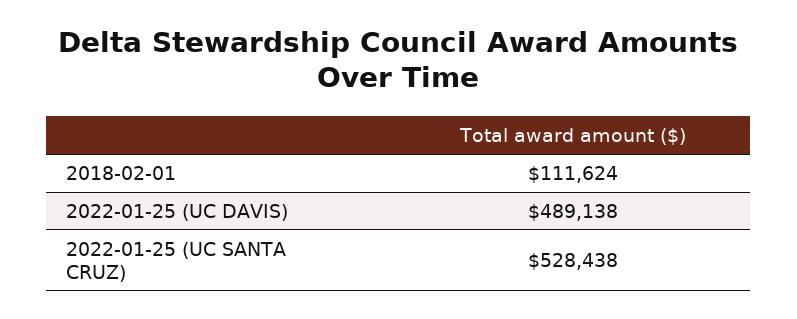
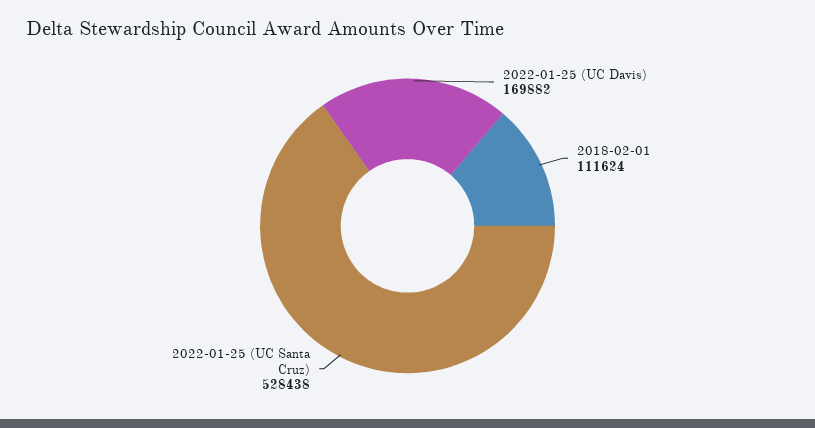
2022-01-25 (UC DAVIS): 489138 -> 169882

